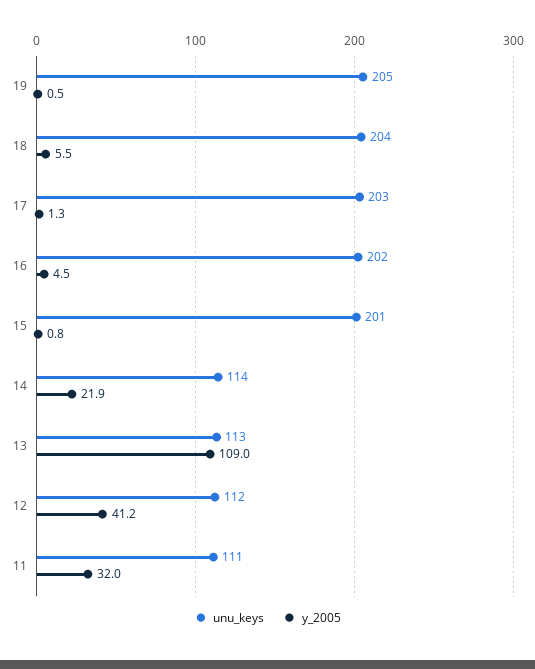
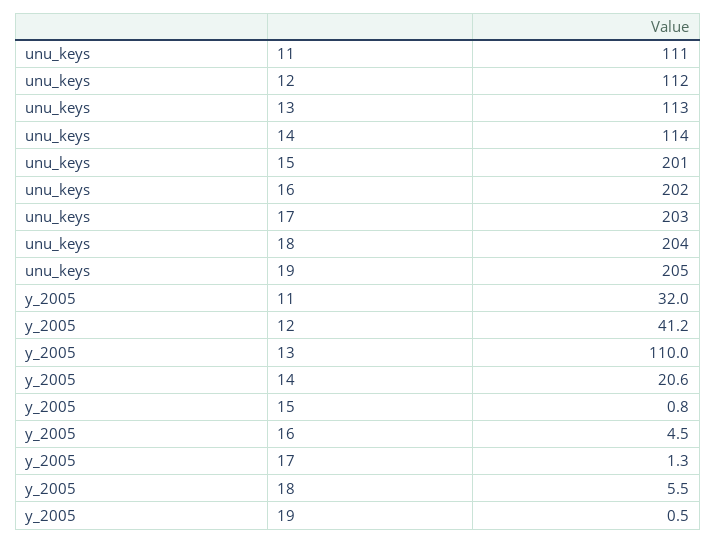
y_2005, 14: 21.9 -> 20.6
y_2005, 13: 109 -> 110

